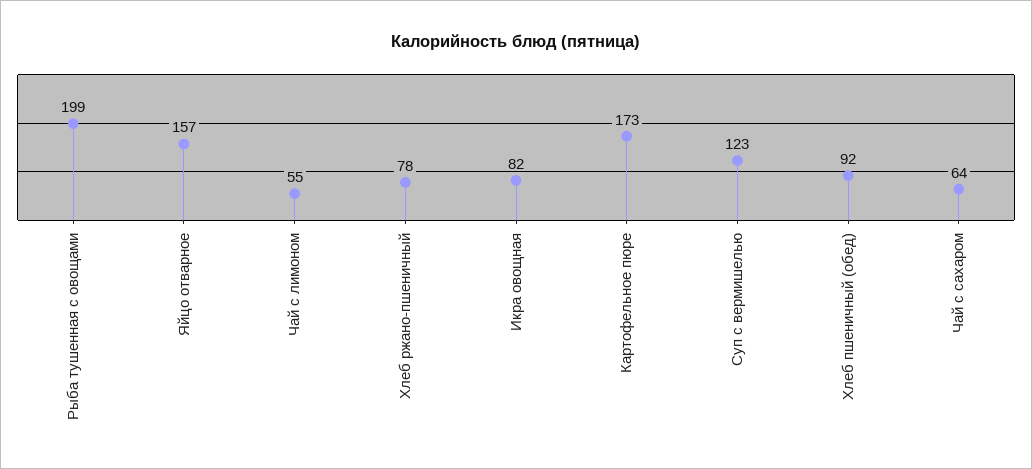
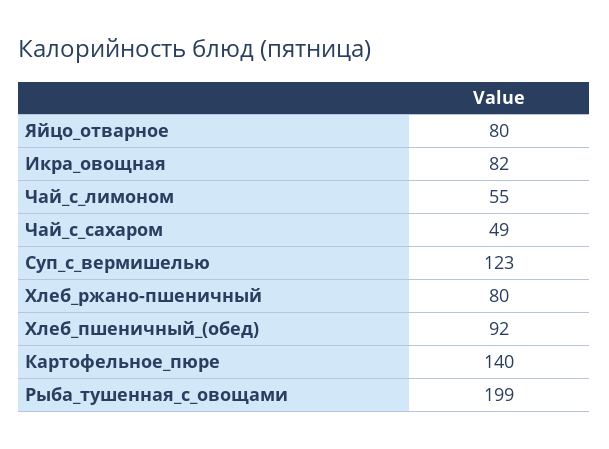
Яйцо отварное: 157 -> 80
Хлеб ржано-пшеничный: 78 -> 80
Картофельное пюре: 173 -> 140
Чай с сахаром: 64 -> 49

